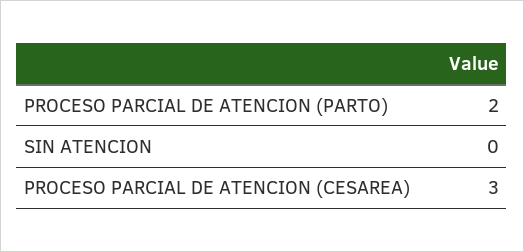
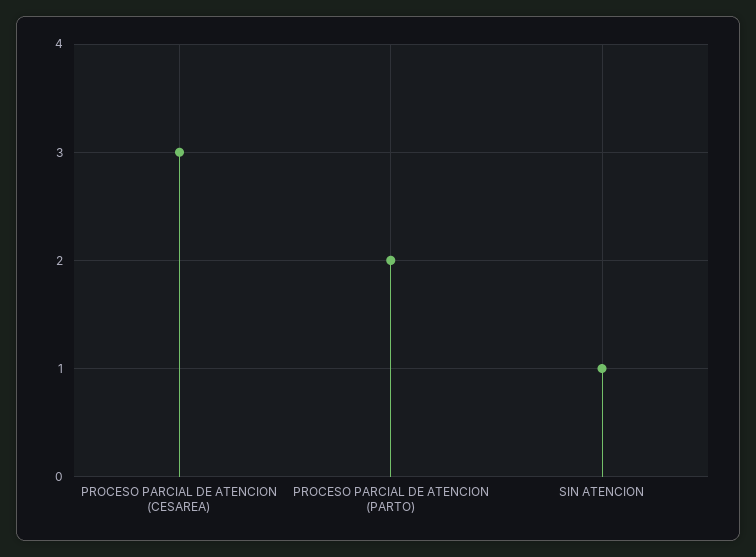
SIN ATENCION: 0 -> 1

